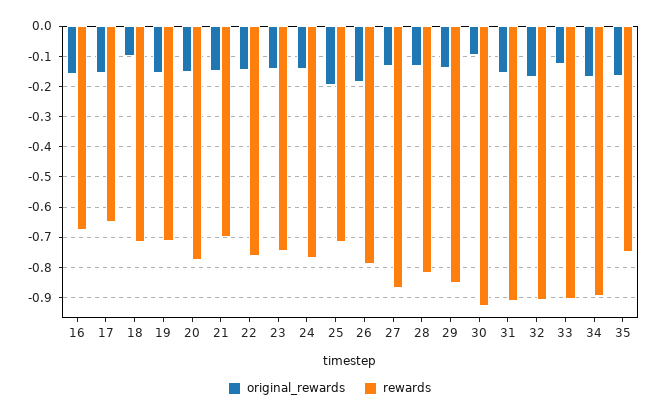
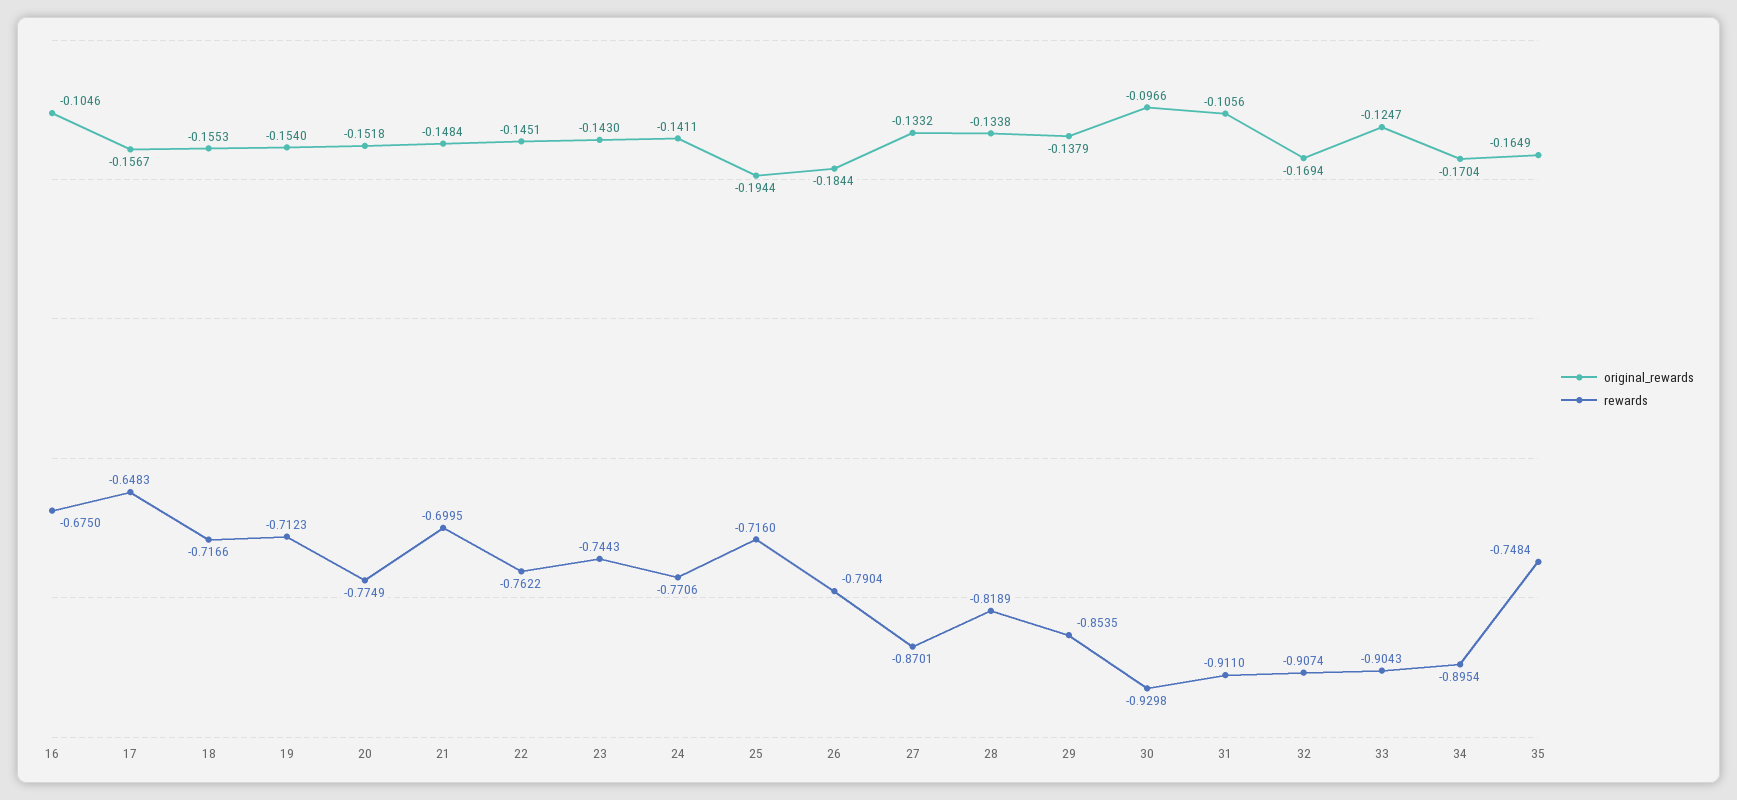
original_rewards, 16: -0.16 -> -0.1046
original_rewards, 18: -0.1 -> -0.1553
original_rewards, 31: -0.16 -> -0.1056

